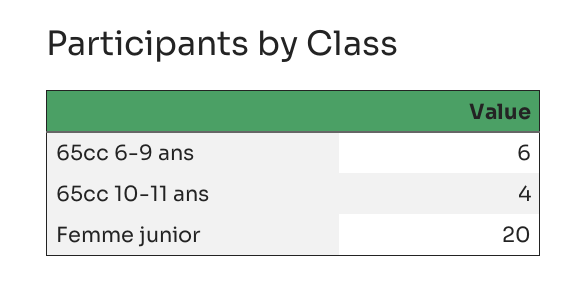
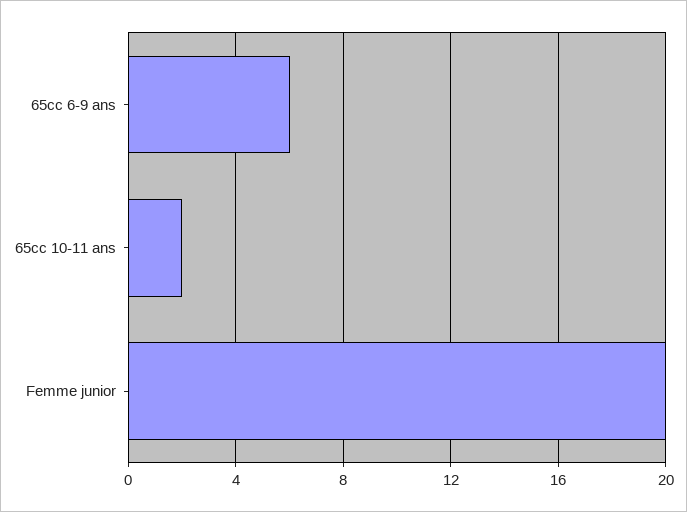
65cc 10-11 ans: 4 -> 2

